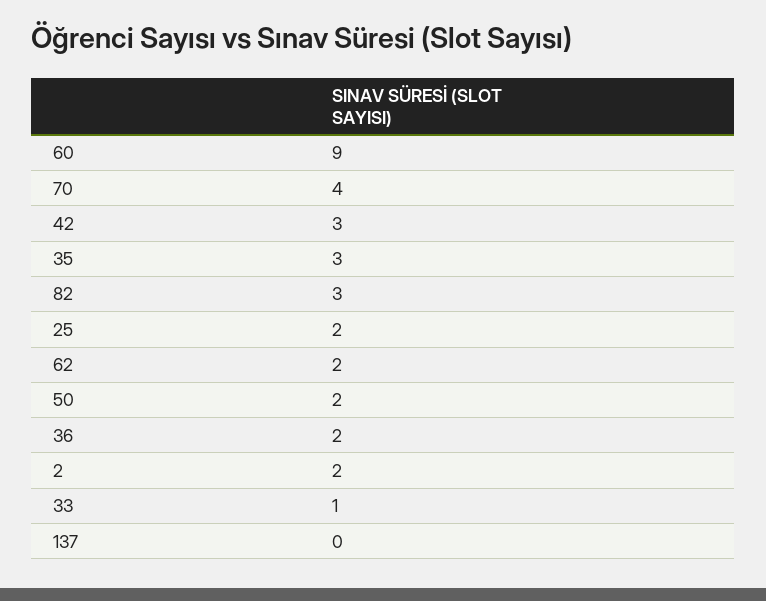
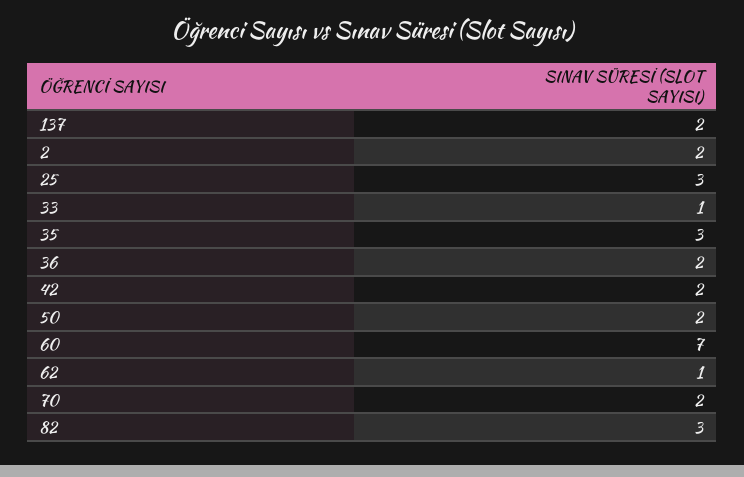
60: 9 -> 7
70: 4 -> 2
42: 3 -> 2
25: 2 -> 3
62: 2 -> 1
137: 0 -> 2

